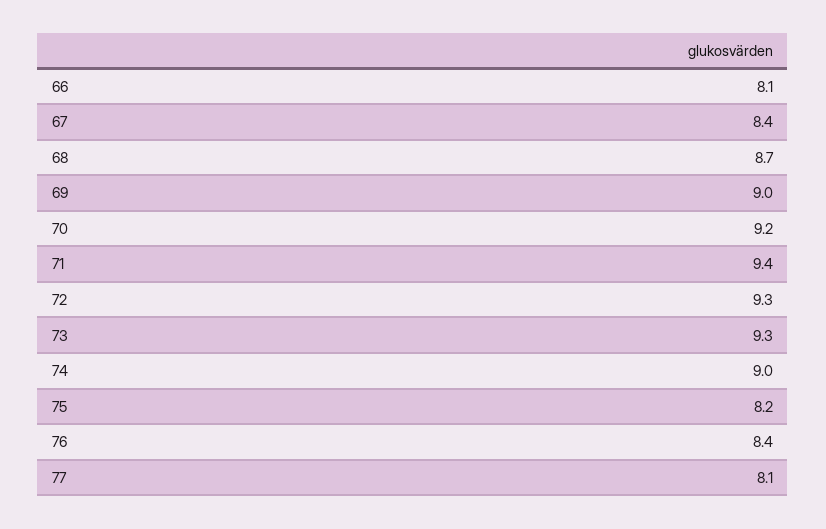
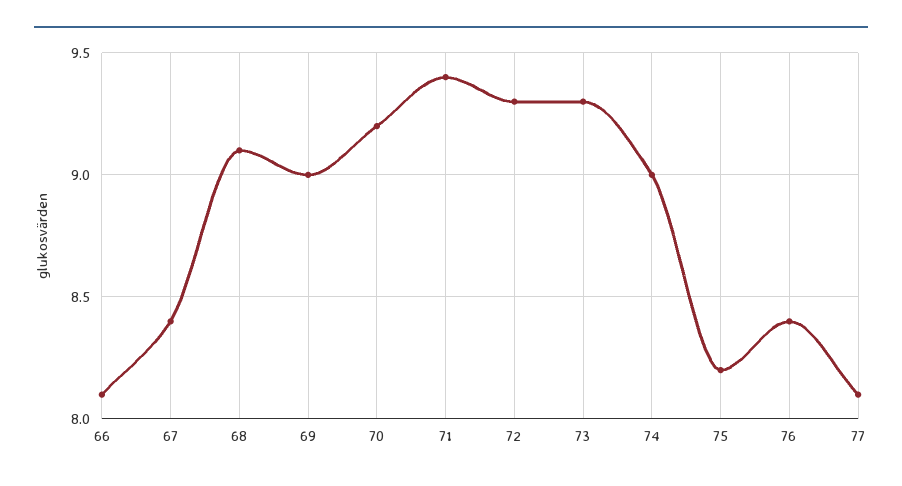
68: 8.7 -> 9.1

